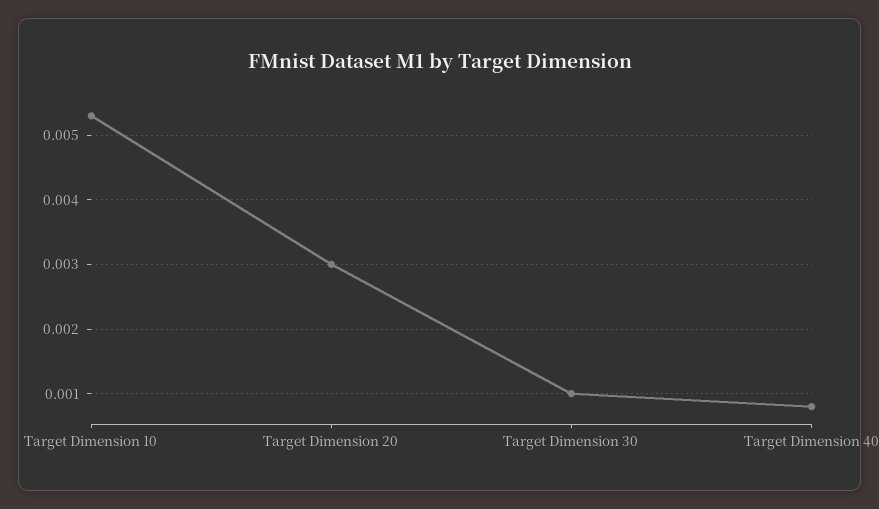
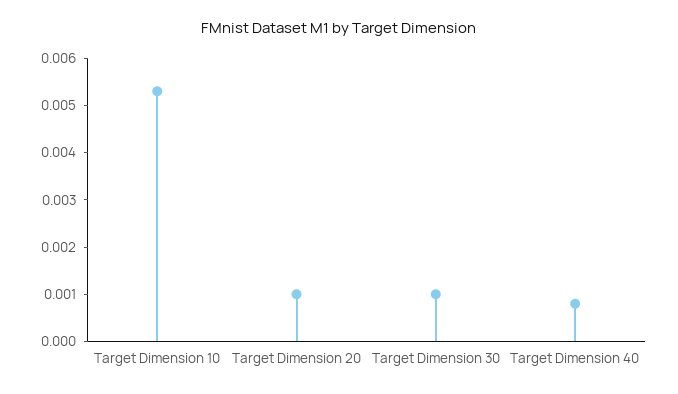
Target Dimension 20: 0.003 -> 0.001

